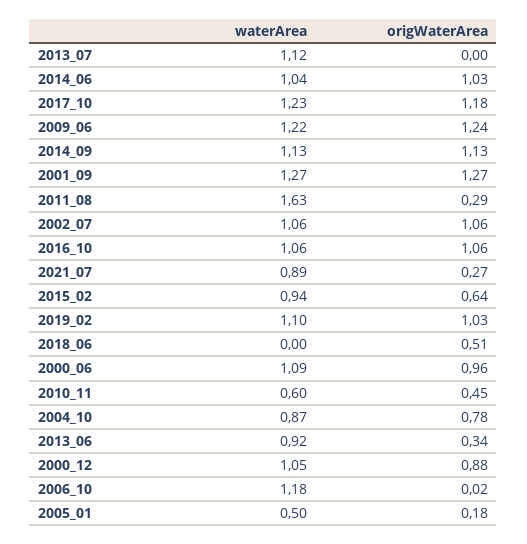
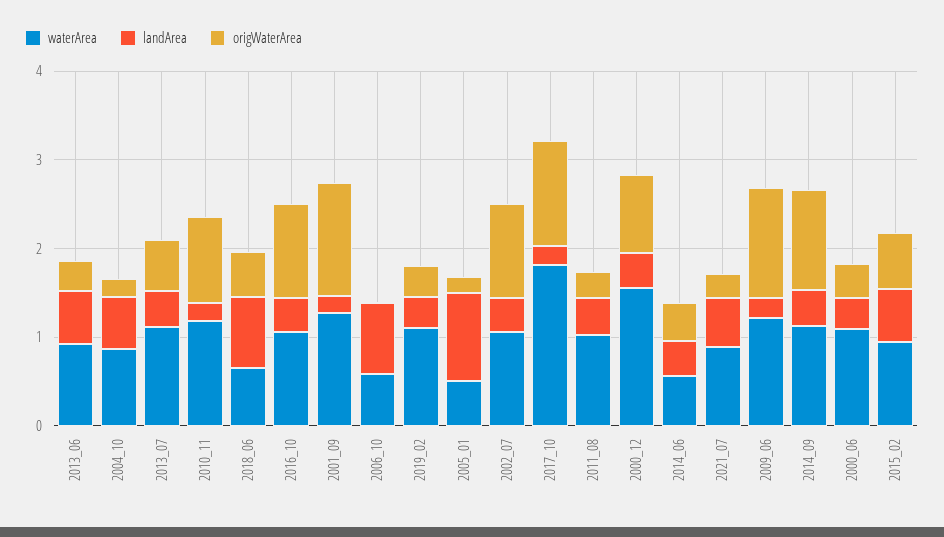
origWaterArea, 2013_07: 0 -> 0.6
waterArea, 2014_06: 1.04 -> 0.6
origWaterArea, 2014_06: 1.03 -> 0.4
waterArea, 2017_10: 1.23 -> 1.8
waterArea, 2011_08: 1.63 -> 1
origWaterArea, 2019_02: 1.03 -> 0.4
waterArea, 2018_06: 0 -> 0.6
origWaterArea, 2000_06: 0.96 -> 0.4
waterArea, 2010_11: 0.6 -> 1.2
origWaterArea, 2010_11: 0.45 -> 1
origWaterArea, 2004_10: 0.78 -> 0.2
waterArea, 2000_12: 1.05 -> 1.6
waterArea, 2006_10: 1.18 -> 0.6
landArea, 2013_06: none -> 0.6
landArea, 2004_10: none -> 0.6
landArea, 2013_07: none -> 0.4
landArea, 2010_11: none -> 0.2
landArea, 2018_06: none -> 0.8
landArea, 2016_10: none -> 0.4
landArea, 2001_09: none -> 0.2
landArea, 2006_10: none -> 0.8
landArea, 2019_02: none -> 0.4
landArea, 2005_01: none -> 1
landArea, 2002_07: none -> 0.4
landArea, 2017_10: none -> 0.2
landArea, 2011_08: none -> 0.4
landArea, 2000_12: none -> 0.4
landArea, 2014_06: none -> 0.4
landArea, 2021_07: none -> 0.6
landArea, 2009_06: none -> 0.2
landArea, 2014_09: none -> 0.4
landArea, 2000_06: none -> 0.4
landArea, 2015_02: none -> 0.6

